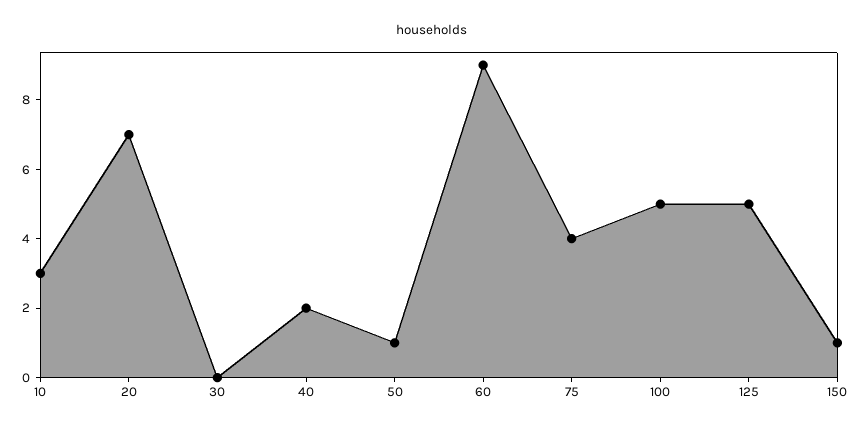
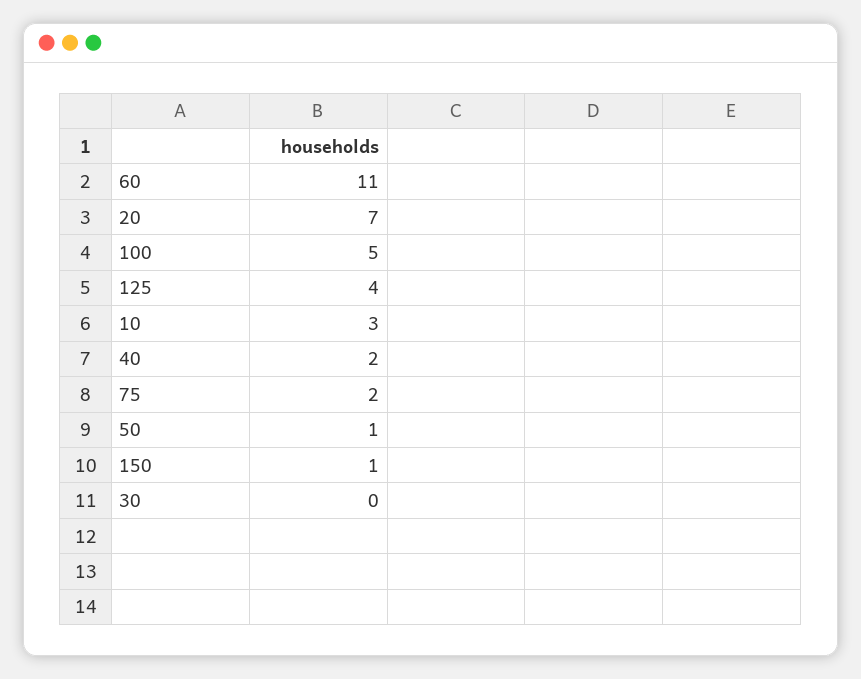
60: 9 -> 11
75: 4 -> 2
125: 5 -> 4

